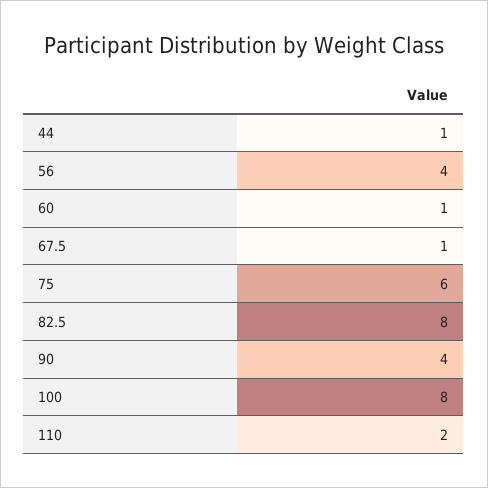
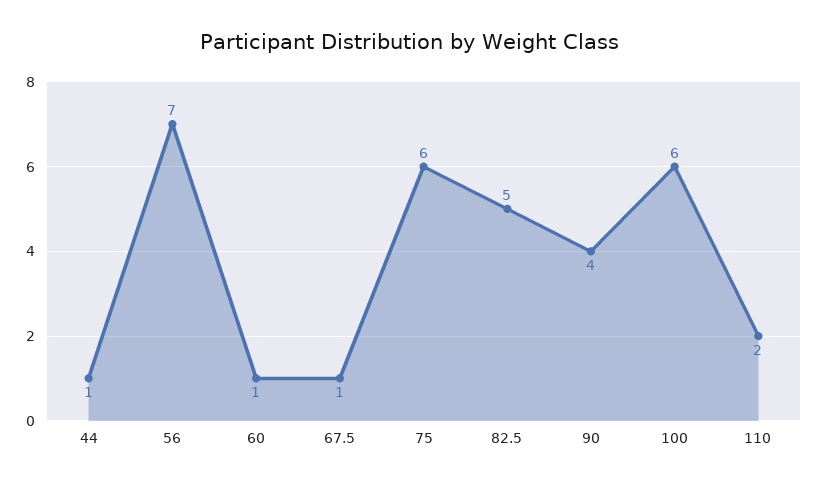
56: 4 -> 7
82.5: 8 -> 5
100: 8 -> 6

